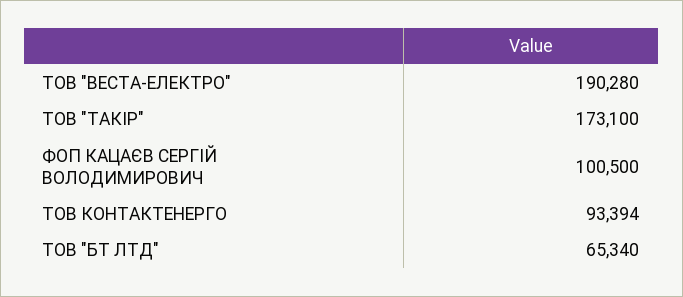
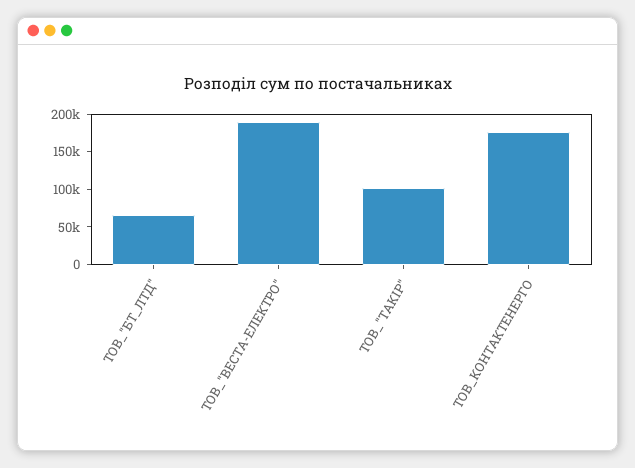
ТОВ "ТАКIР": 173100 -> 100000
ФОП КАЦАЄВ СЕРГІЙ ВОЛОДИМИРОВИЧ: 100500 -> none
ТОВ КОНТАКТЕНЕРГО: 93394 -> 175000

